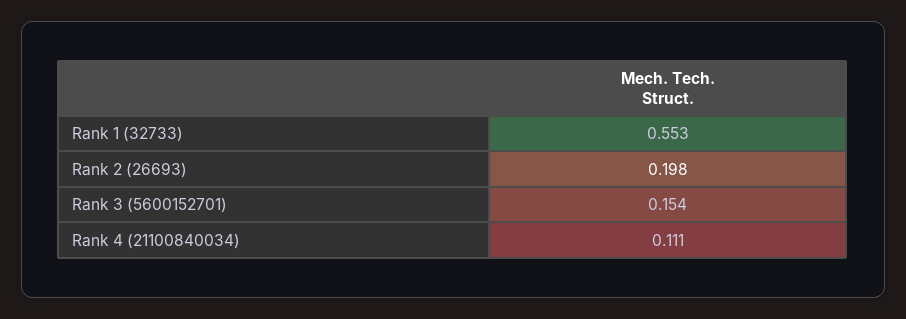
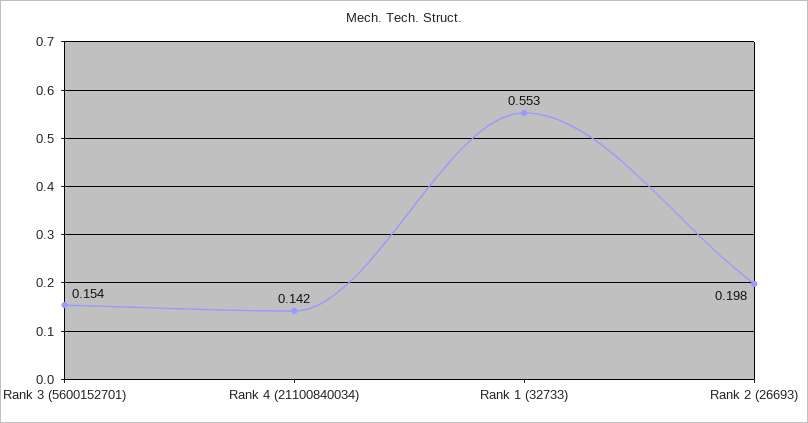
Rank 4 (21100840034): 0.111 -> 0.142

